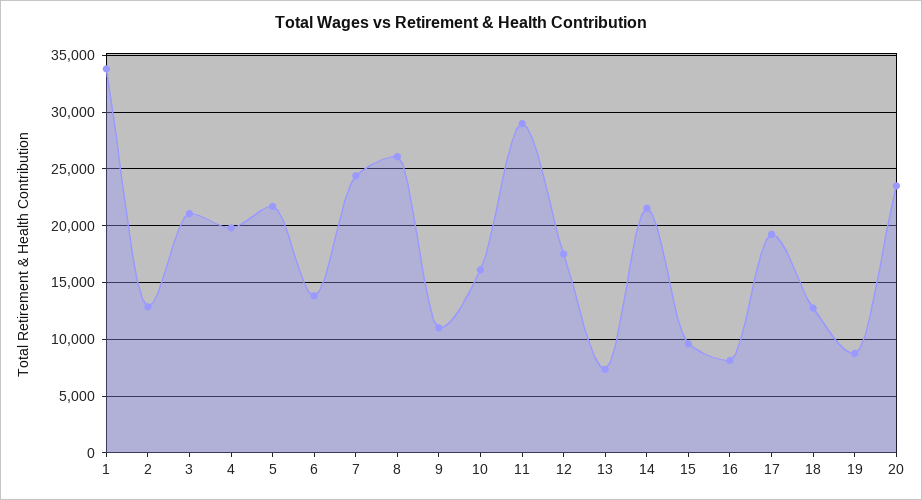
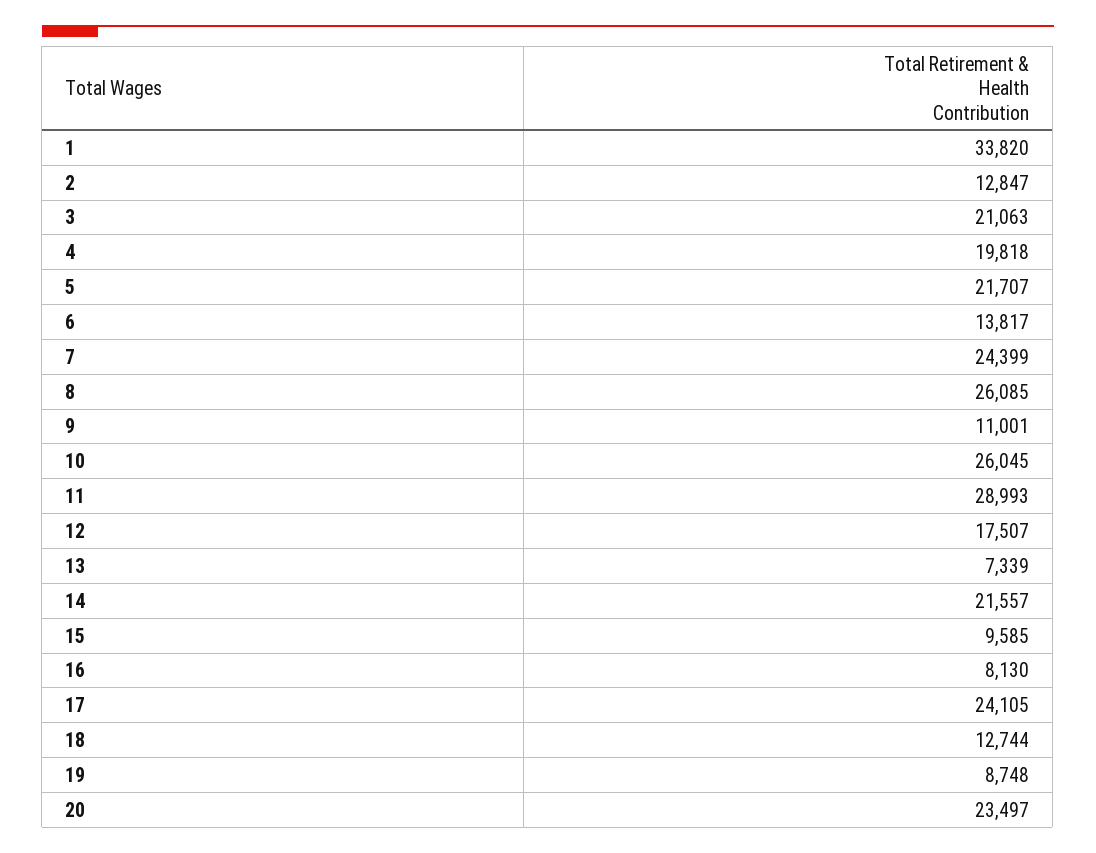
10: 16000 -> 26045
17: 19000 -> 24105

